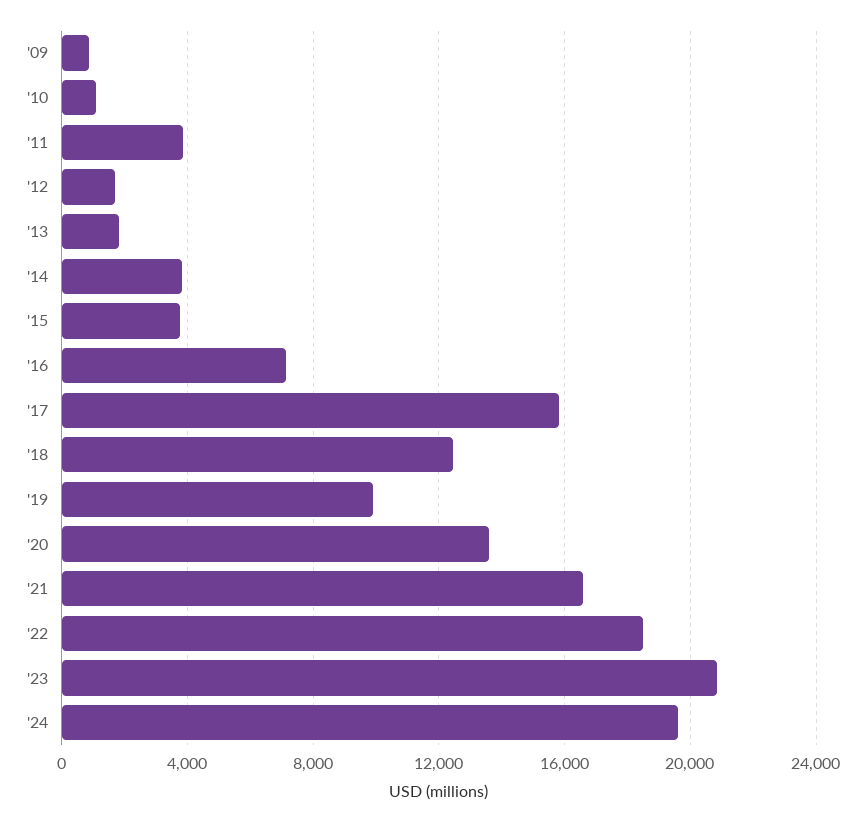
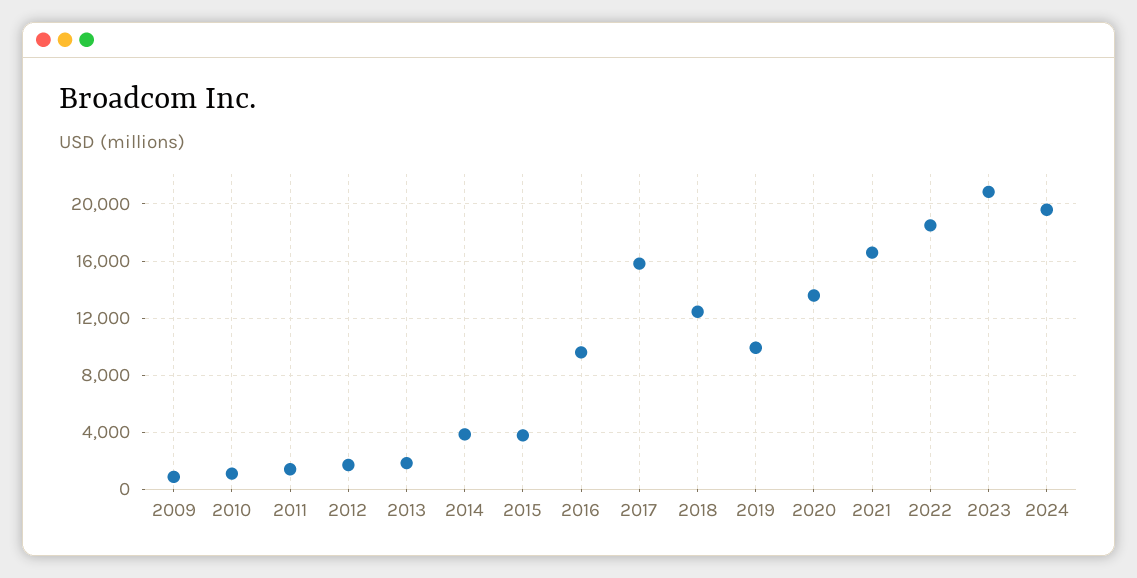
'11: 4000 -> 1500
'16: 7000 -> 9500

